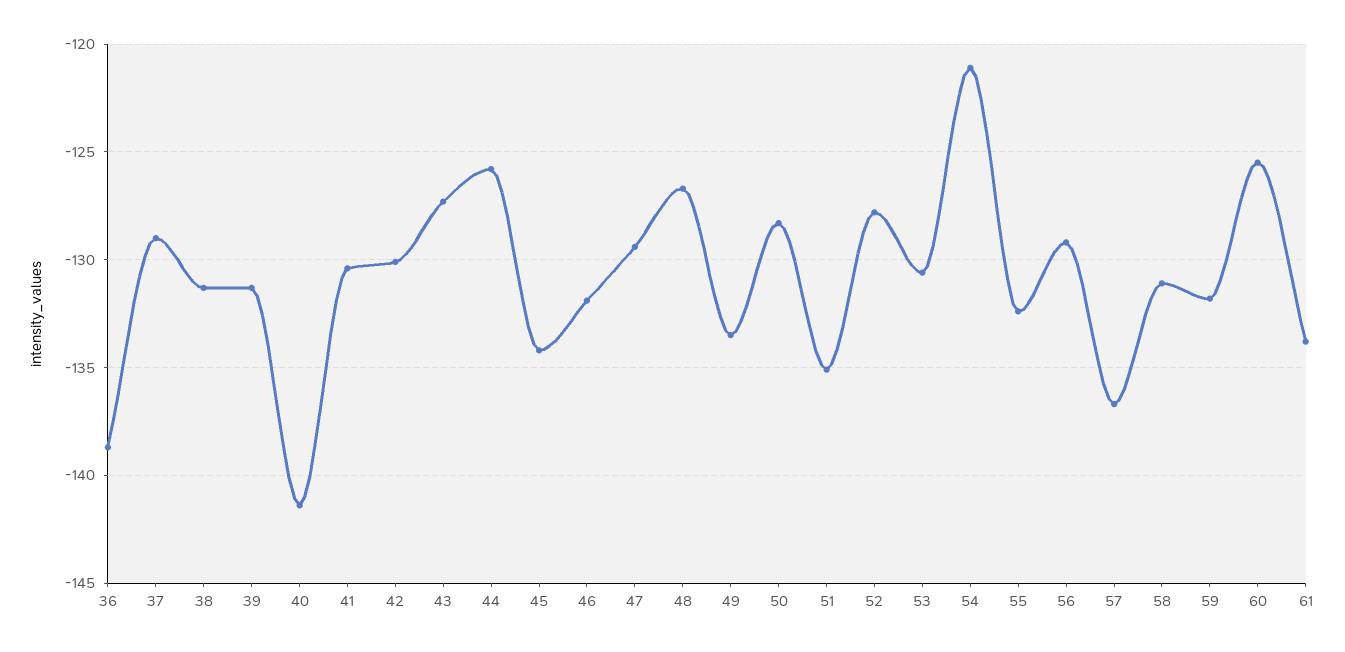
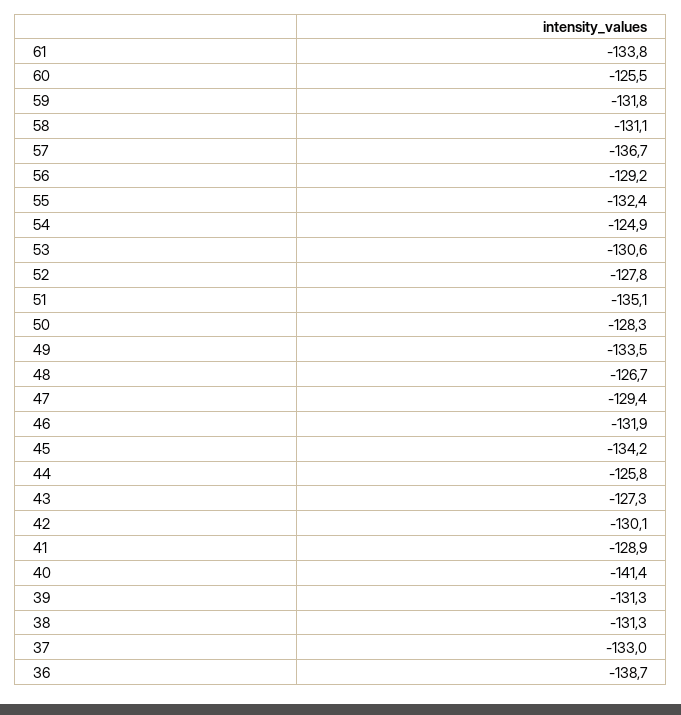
37: -129 -> -133
41: -130.5 -> -128.9
54: -121 -> -124.9

